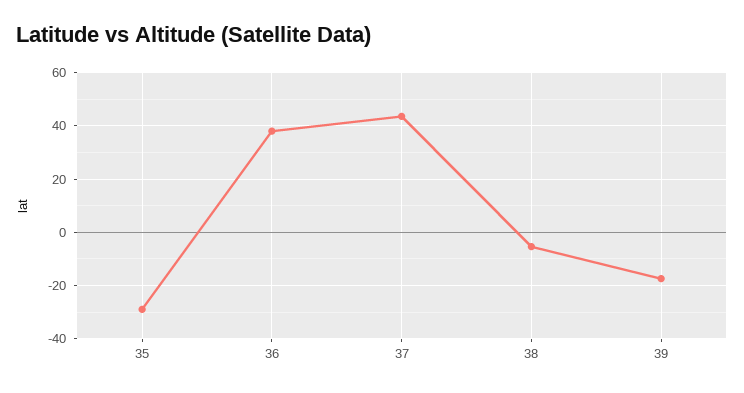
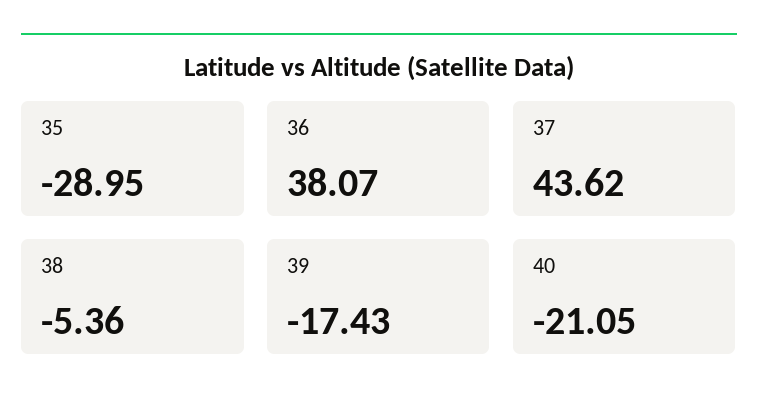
40: none -> -21.05

